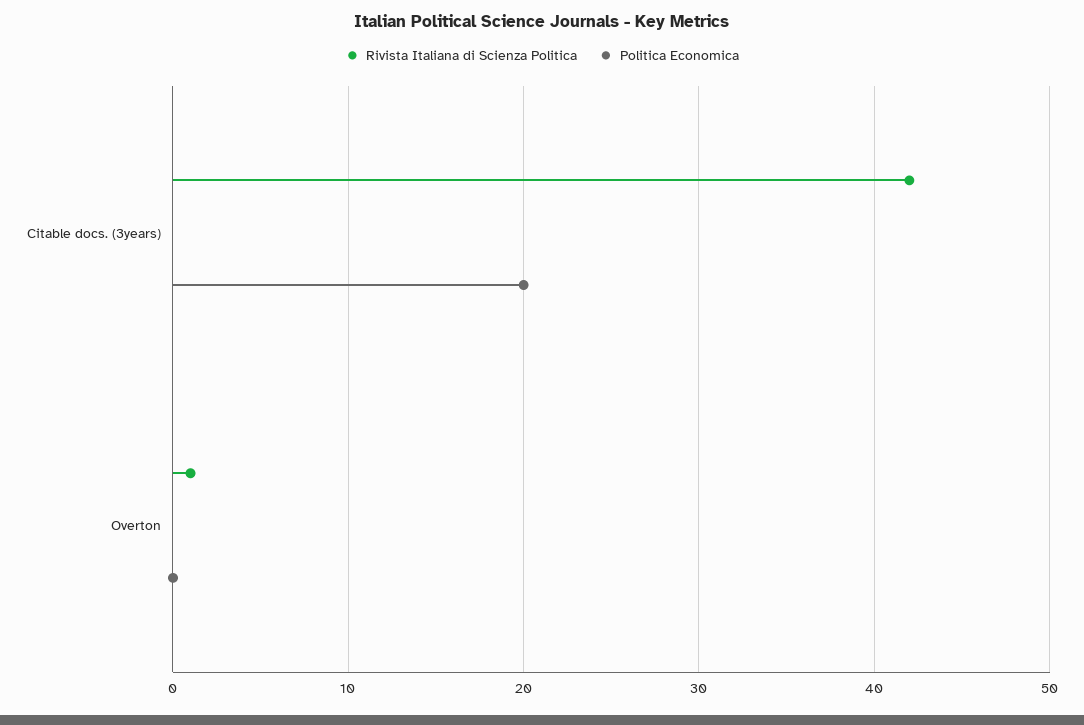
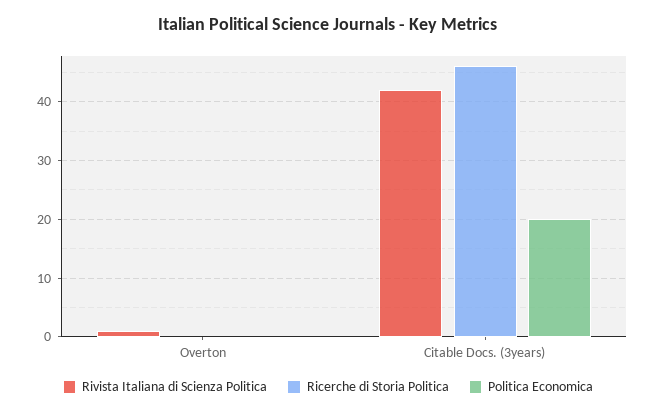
Ricerche di Storia Politica, Overton: none -> 0
Ricerche di Storia Politica, Citable docs. (3years): none -> 45

